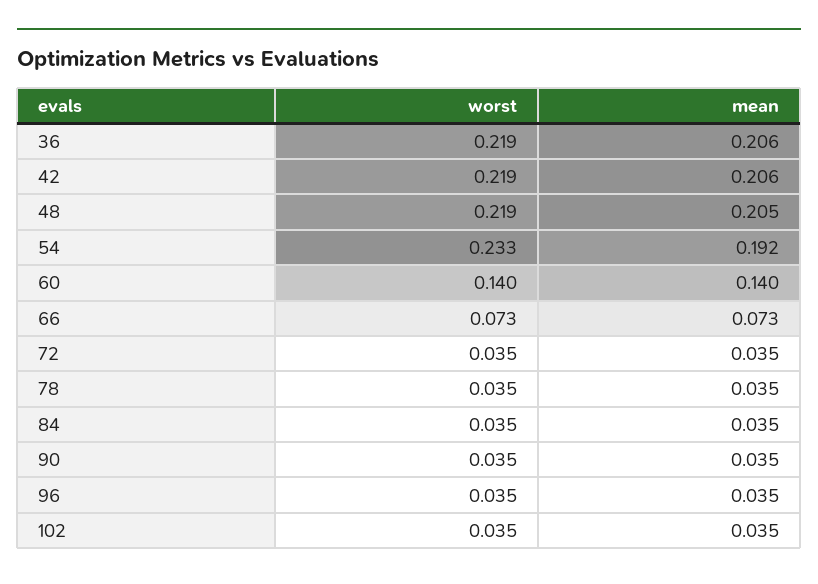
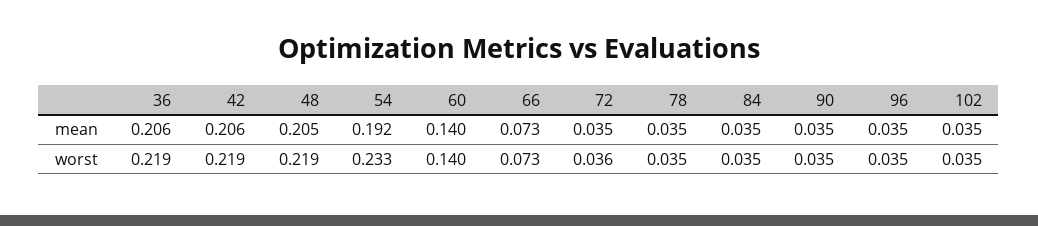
worst, 72: 0.035 -> 0.036

